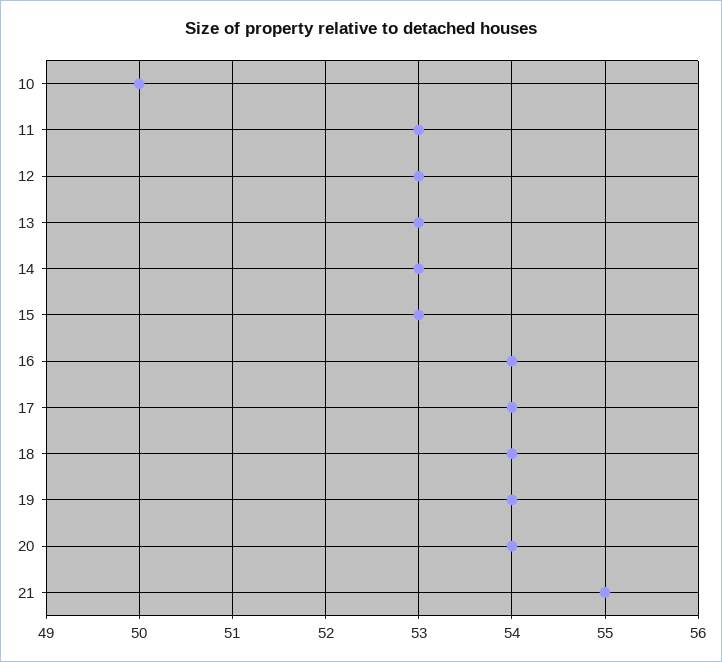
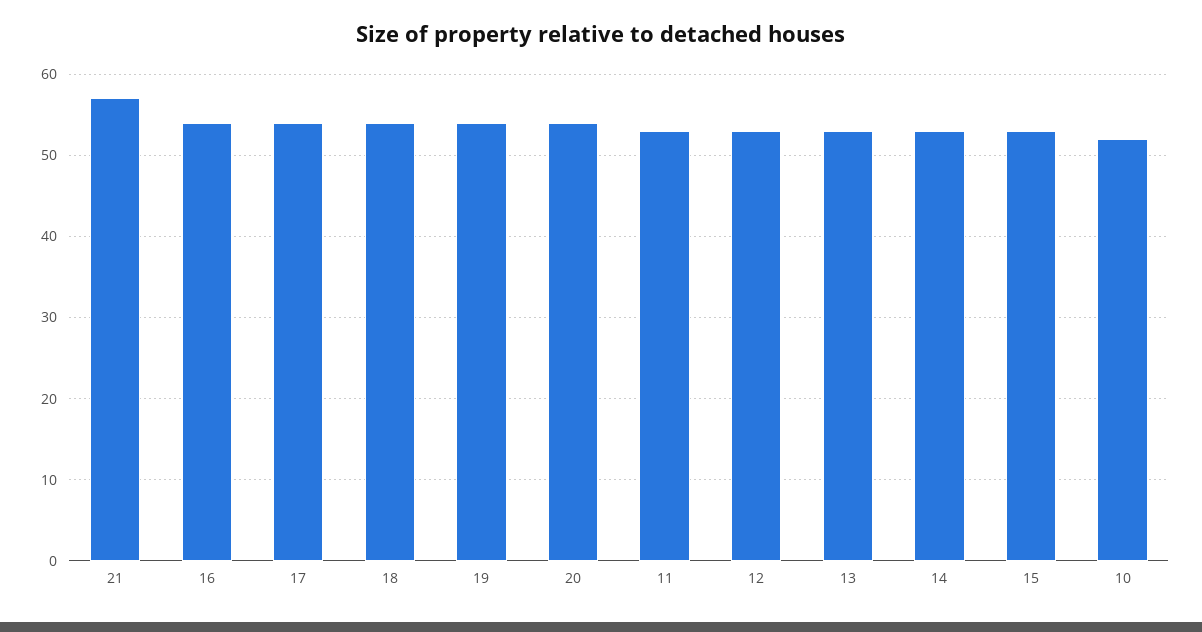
10: 50 -> 52
21: 55 -> 57

